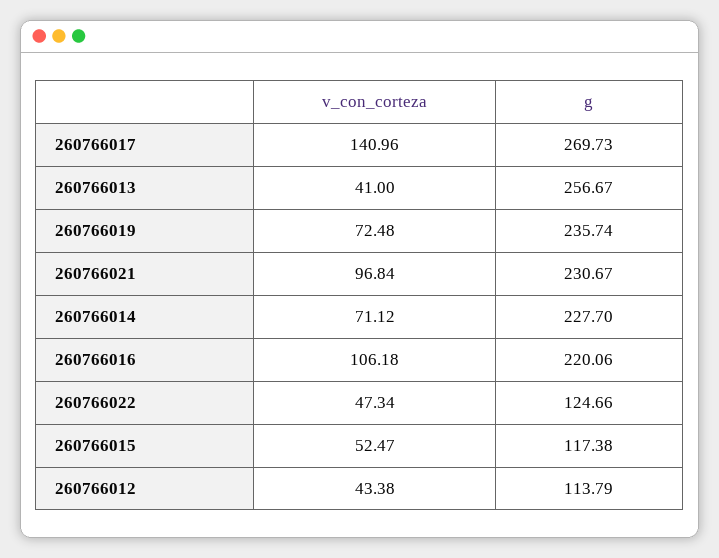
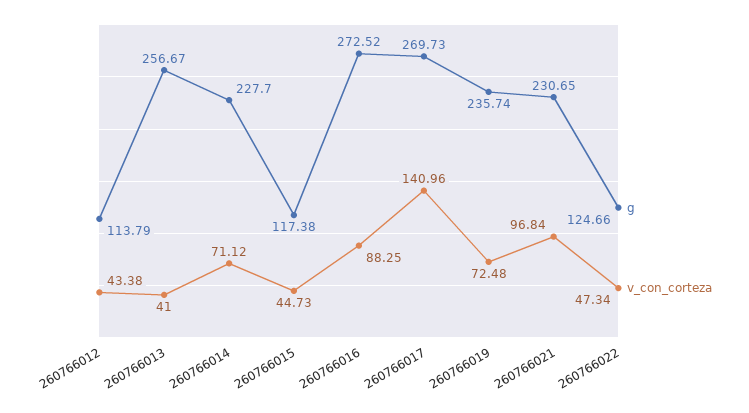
g, 260766021: 230.67 -> 230.65
v_con_corteza, 260766016: 106.18 -> 88.25
g, 260766016: 220.06 -> 272.52
v_con_corteza, 260766015: 52.47 -> 44.73

